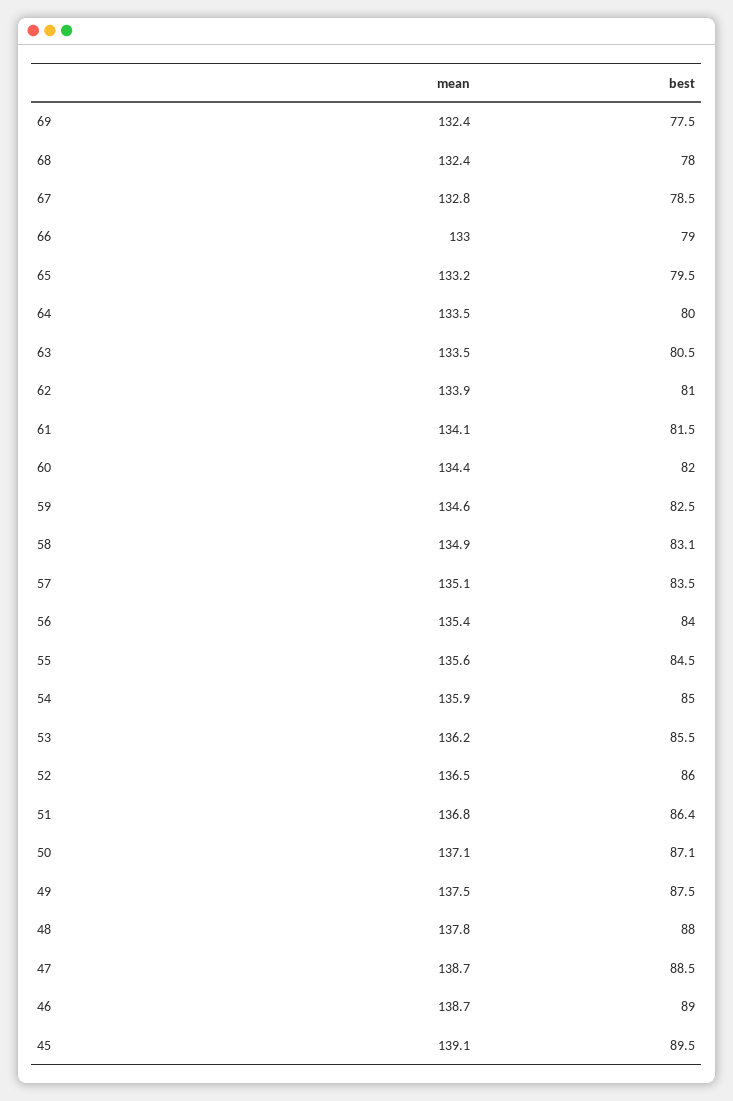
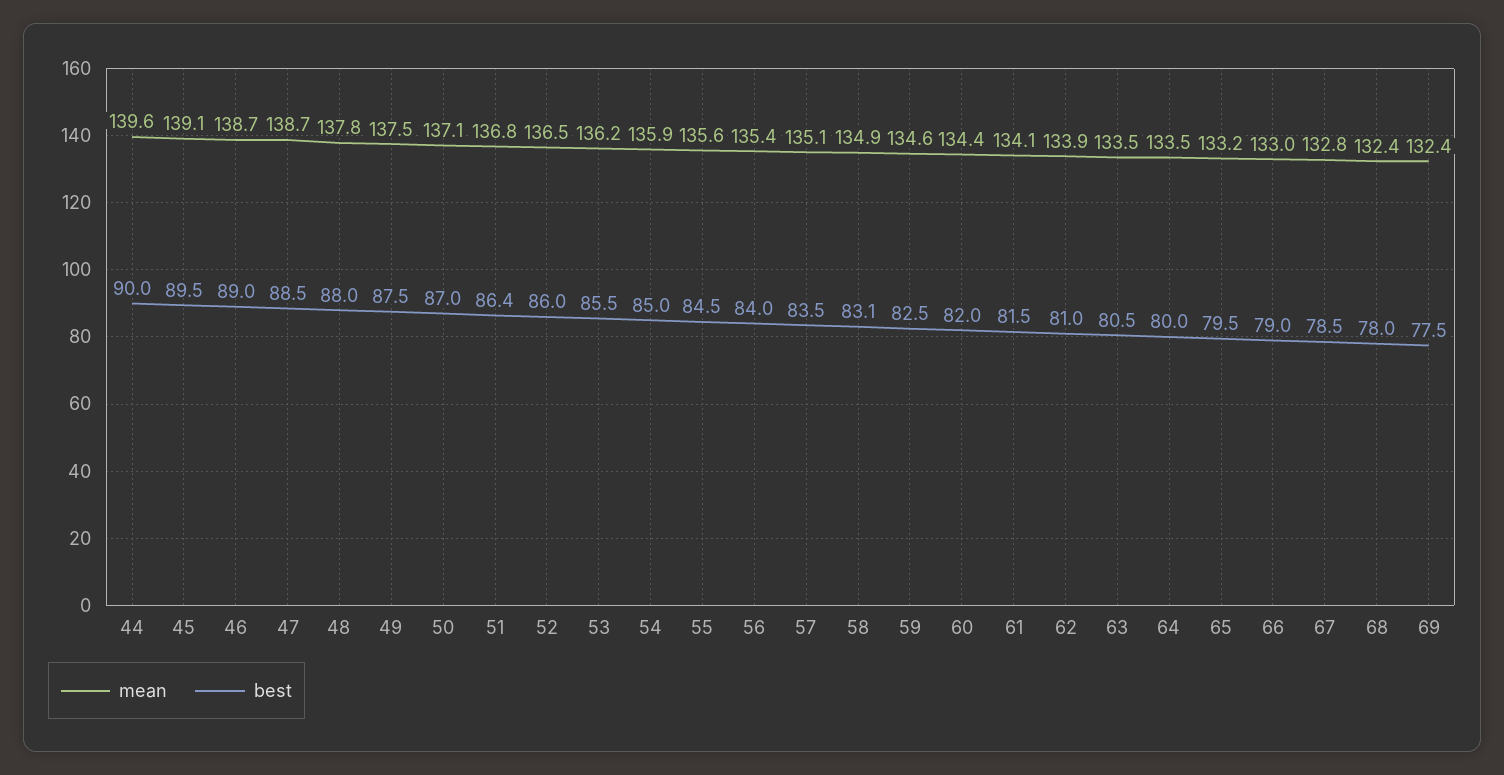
best, 50: 87.1 -> 87
mean, 44: none -> 139.6
best, 44: none -> 90

